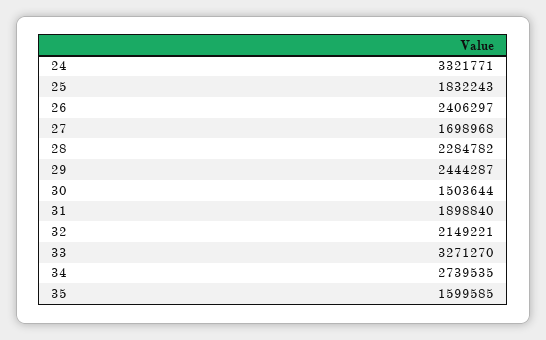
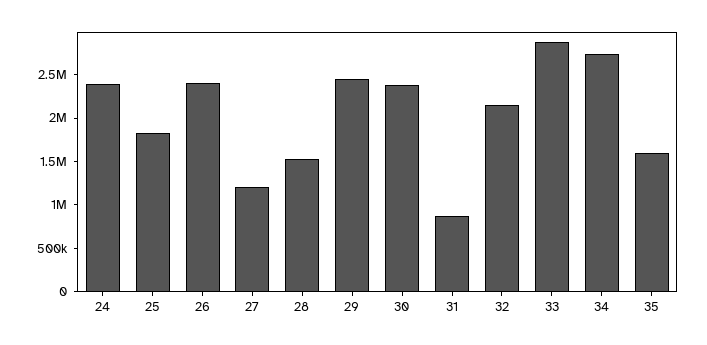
24: 3321771 -> 2400000
27: 1698968 -> 1200000
28: 2284782 -> 1500000
30: 1503644 -> 2400000
31: 1898840 -> 900000
33: 3271270 -> 2900000

